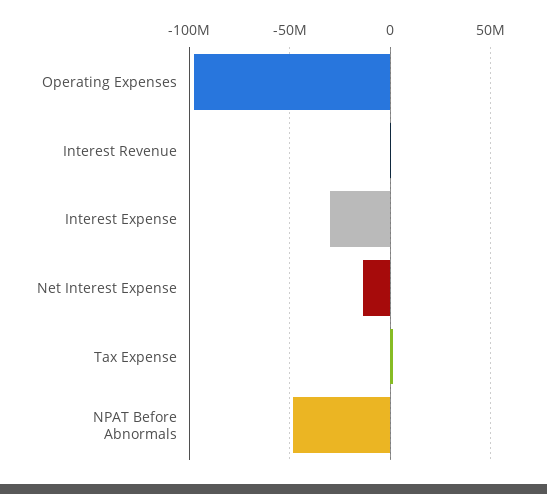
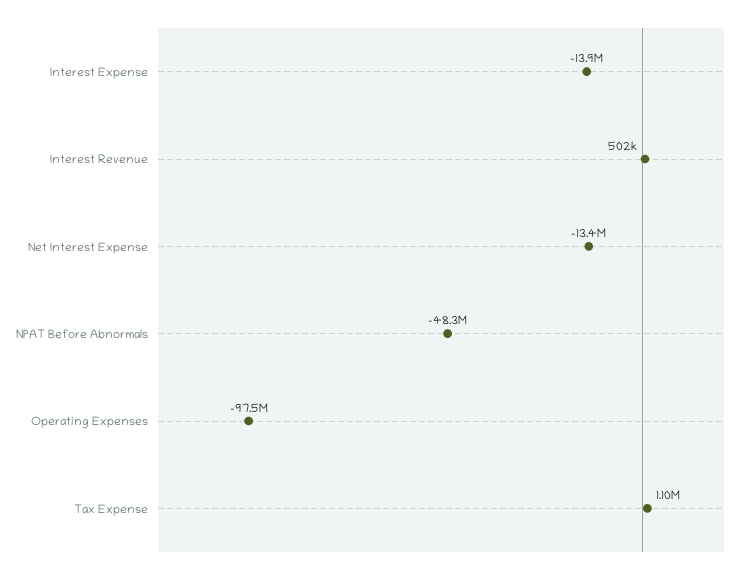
Interest Expense: -30000000 -> -13900000

